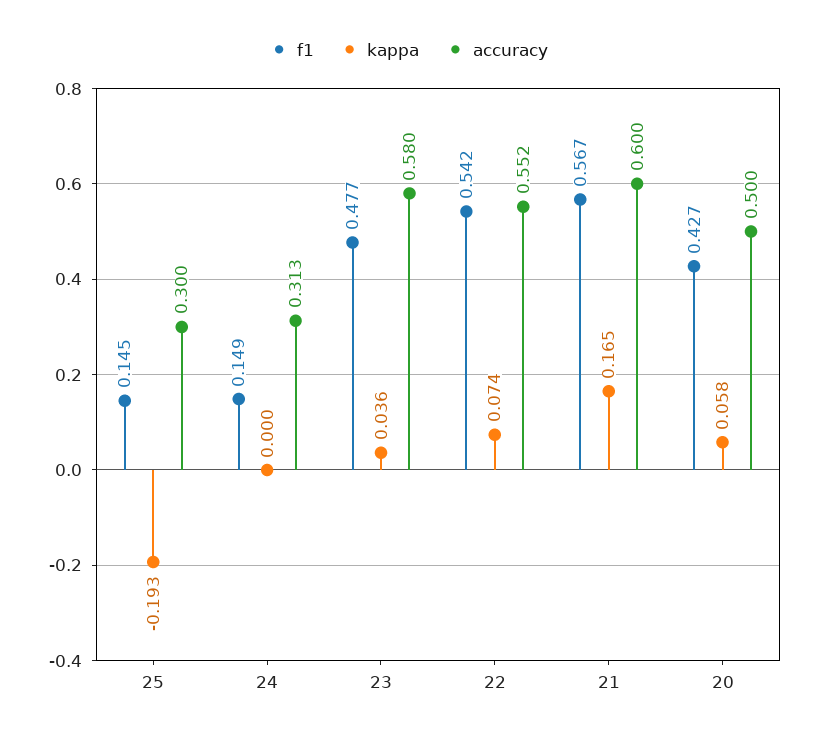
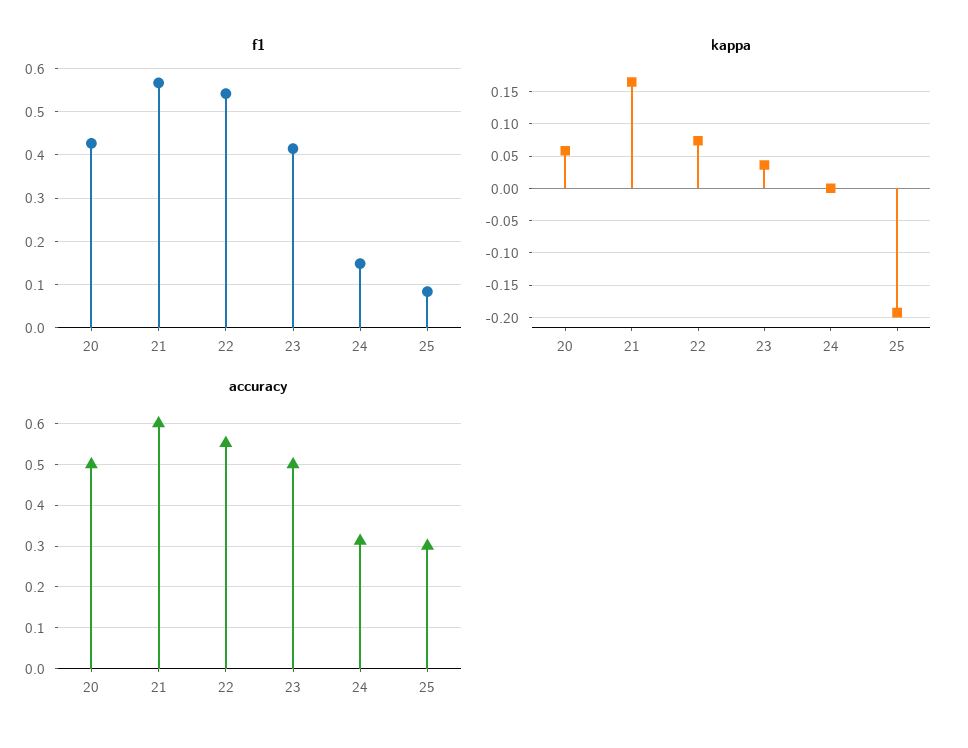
f1, 25: 0.145 -> 0.08
f1, 23: 0.477 -> 0.42
accuracy, 23: 0.58 -> 0.5

